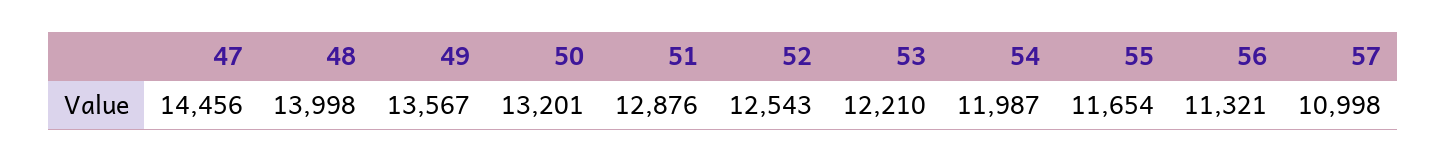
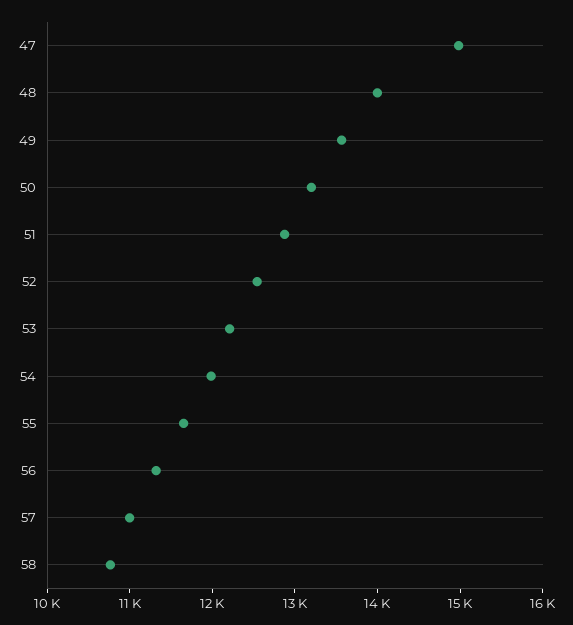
47: 14456 -> 15000
58: none -> 10800

